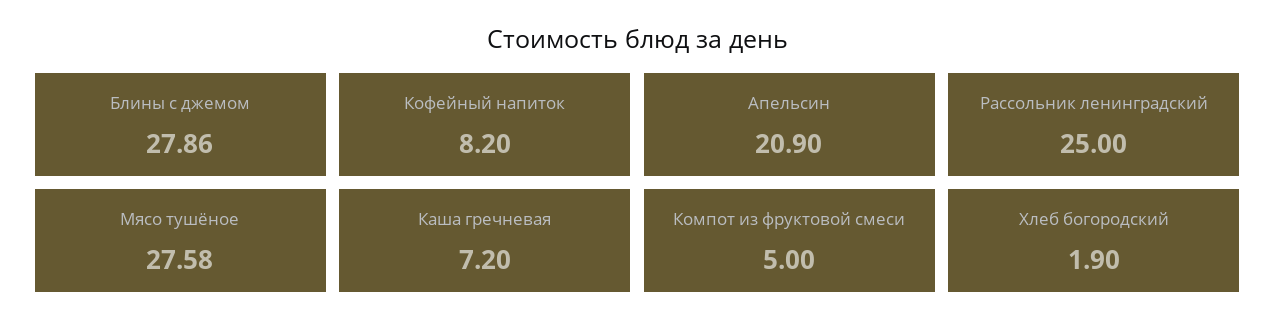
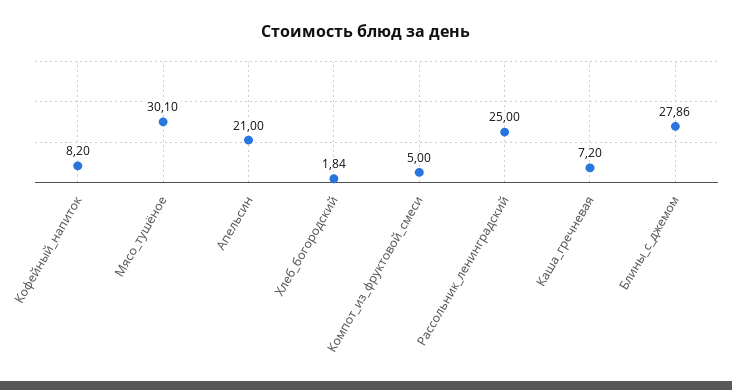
Апельсин: 20.9 -> 21
Мясо тушёное: 27.58 -> 30.1
Хлеб богородский: 1.9 -> 1.84

